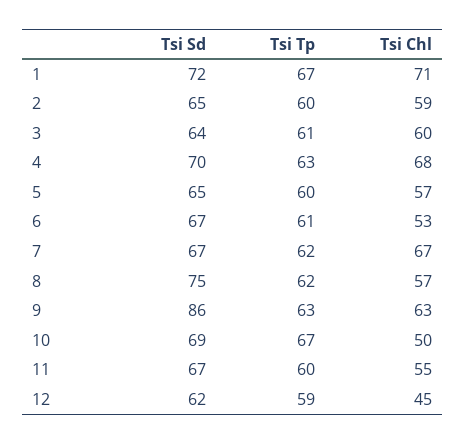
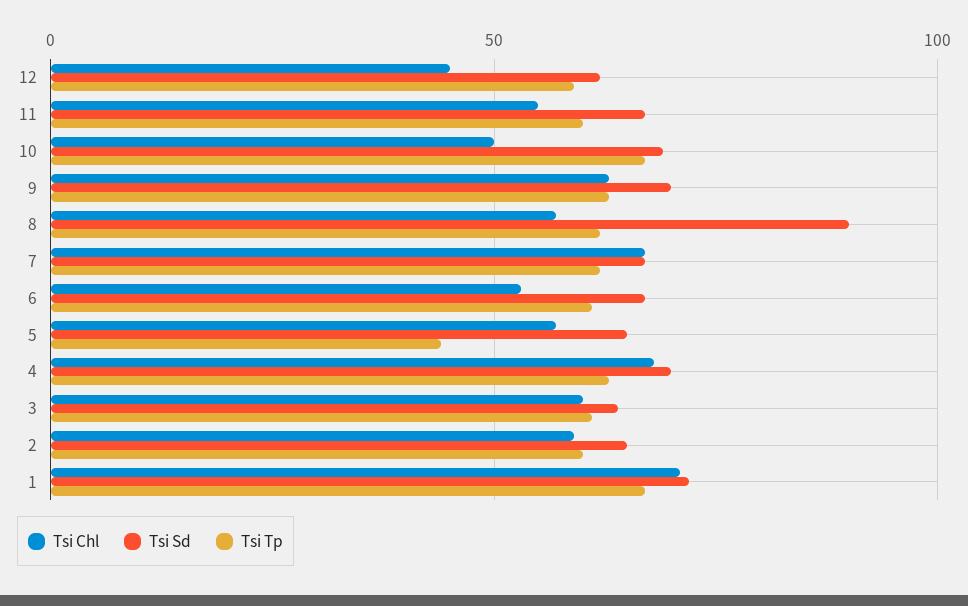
Tsi Tp, 5: 60 -> 45
Tsi Sd, 8: 75 -> 90
Tsi Sd, 9: 86 -> 70

